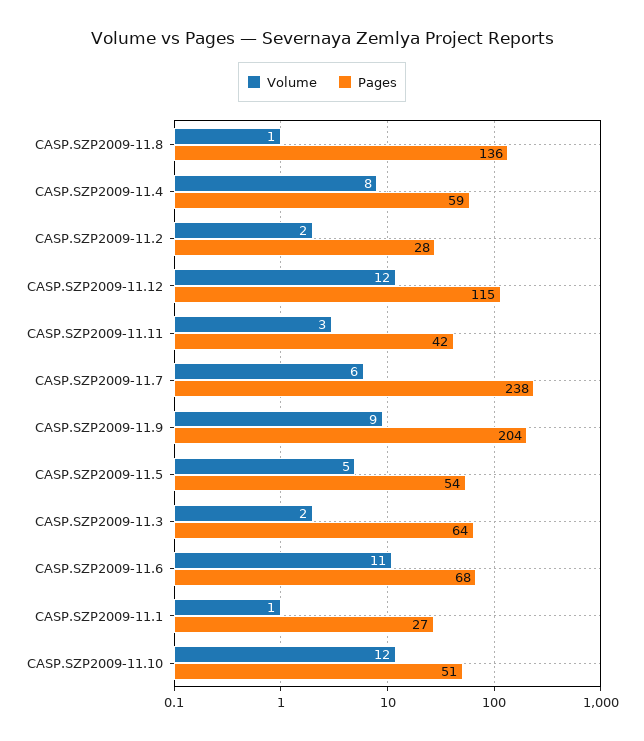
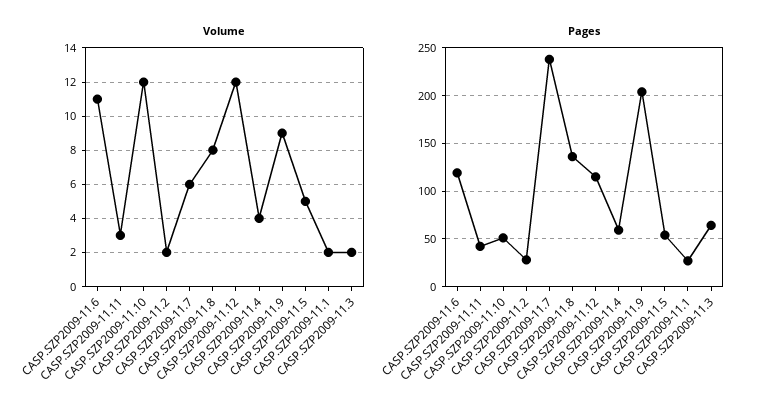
Volume, CASP.SZP2009-11.8: 1 -> 8
Volume, CASP.SZP2009-11.4: 8 -> 4
Pages, CASP.SZP2009-11.6: 68 -> 120
Volume, CASP.SZP2009-11.1: 1 -> 2

